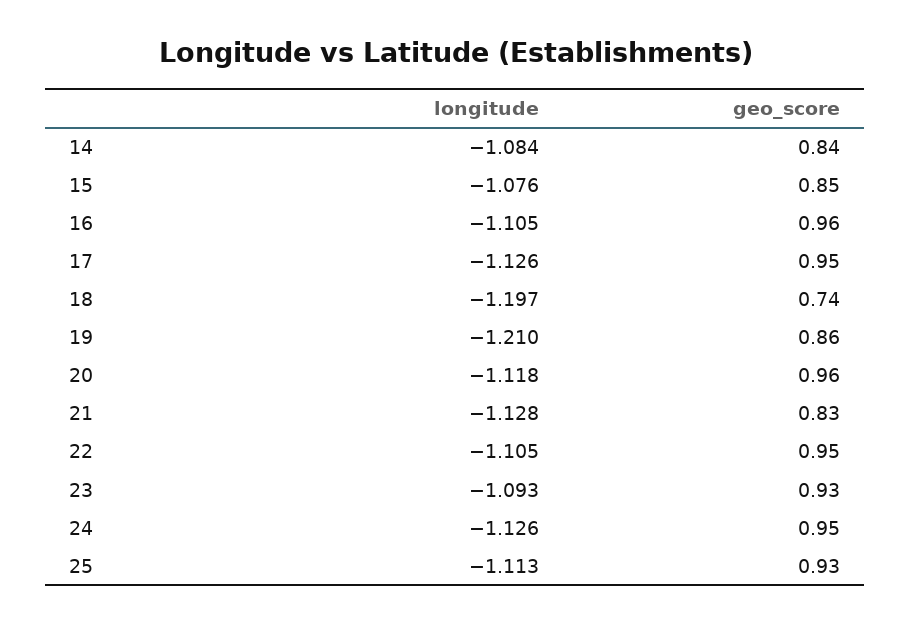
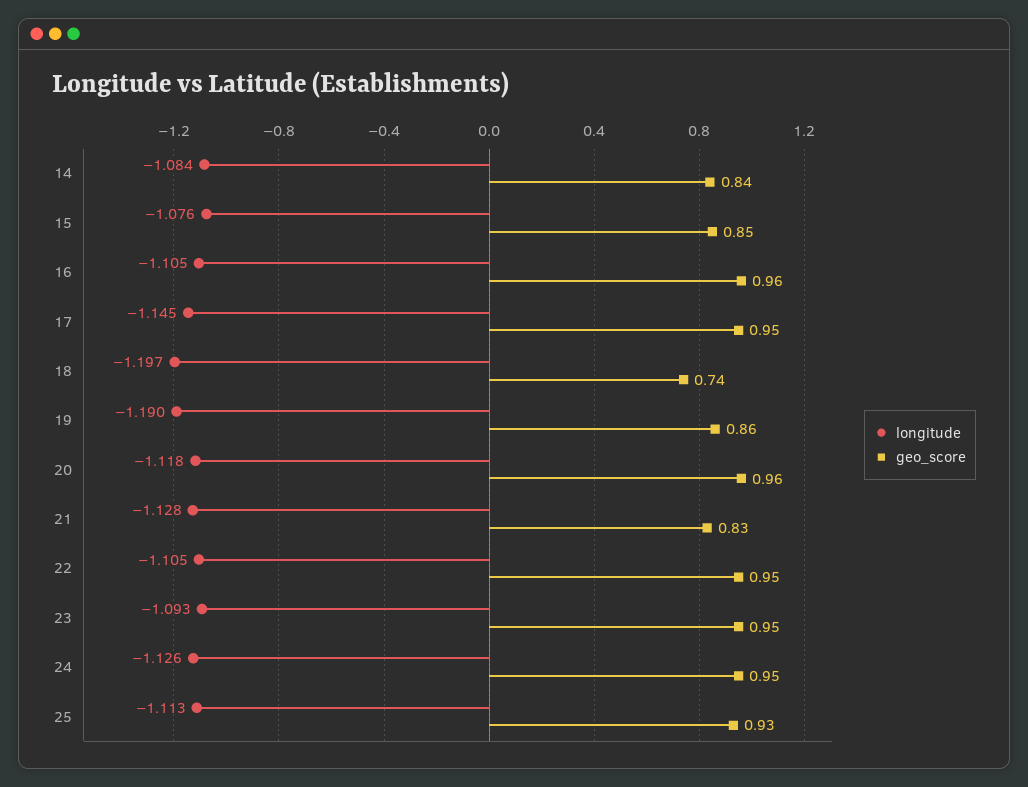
longitude, 17: -1.126 -> -1.145
longitude, 19: -1.21 -> -1.19
geo_score, 23: 0.93 -> 0.95

